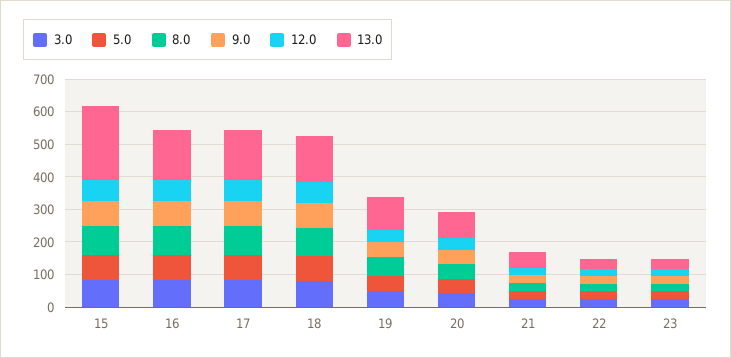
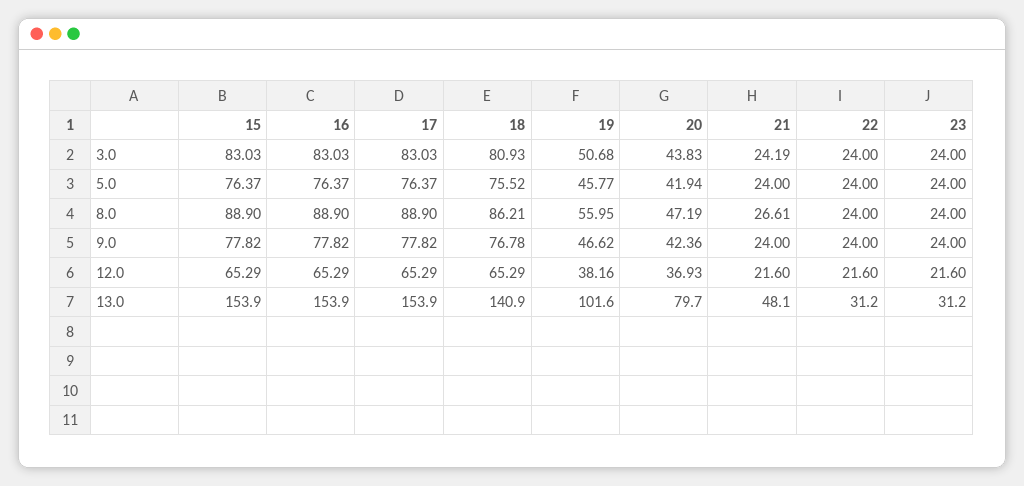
13.0, 15: 225 -> 153.9

